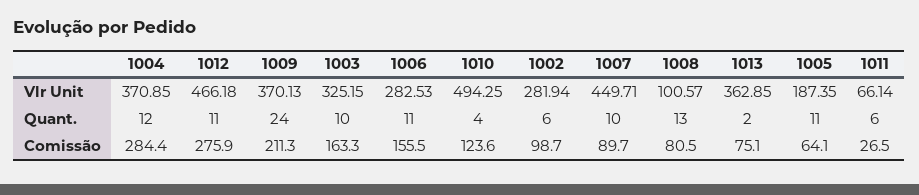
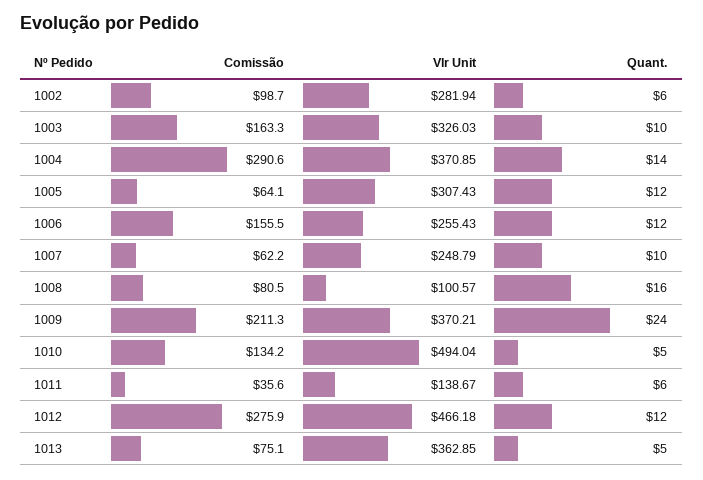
1009, Vlr Unit: 370.13 -> 370.21
1003, Vlr Unit: 325.15 -> 326.03
1006, Vlr Unit: 282.53 -> 255.43
1010, Vlr Unit: 494.25 -> 494.04
1007, Vlr Unit: 449.71 -> 248.79
1005, Vlr Unit: 187.35 -> 307.43
1011, Vlr Unit: 66.14 -> 138.67
1004, Quant.: 12 -> 14
1012, Quant.: 11 -> 12
1006, Quant.: 11 -> 12
1010, Quant.: 4 -> 5
1008, Quant.: 13 -> 16
1013, Quant.: 2 -> 5
1005, Quant.: 11 -> 12
1004, Comissão: 284.4 -> 290.6
1010, Comissão: 123.6 -> 134.2
1007, Comissão: 89.7 -> 62.2
1011, Comissão: 26.5 -> 35.6

